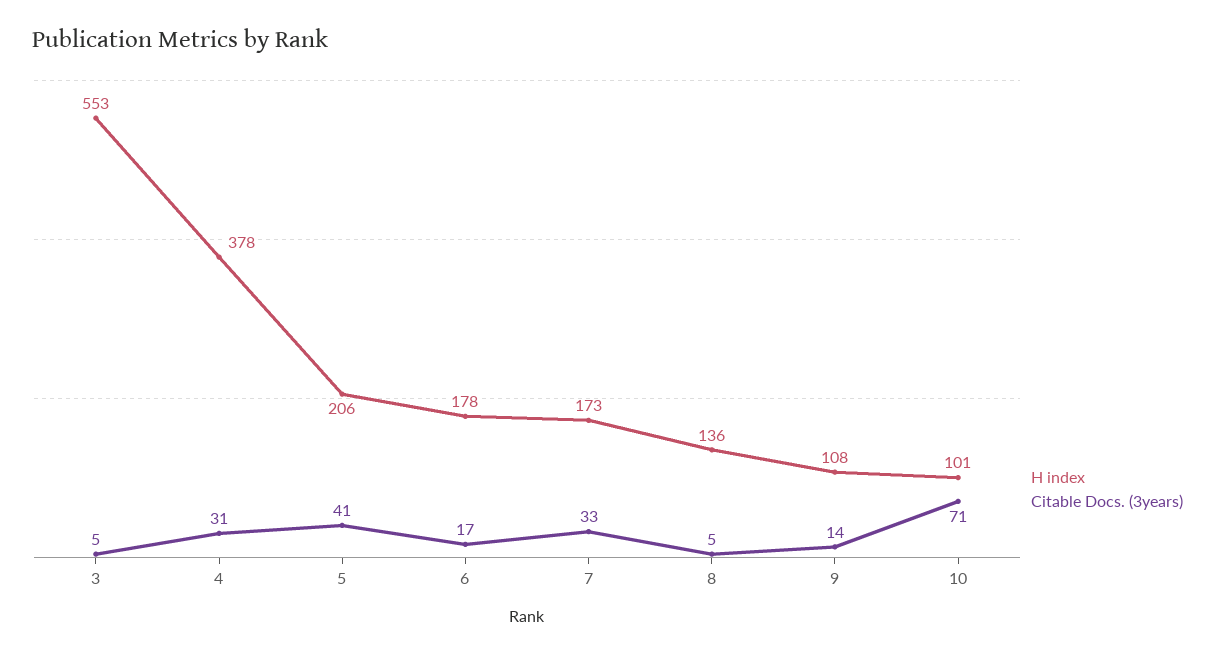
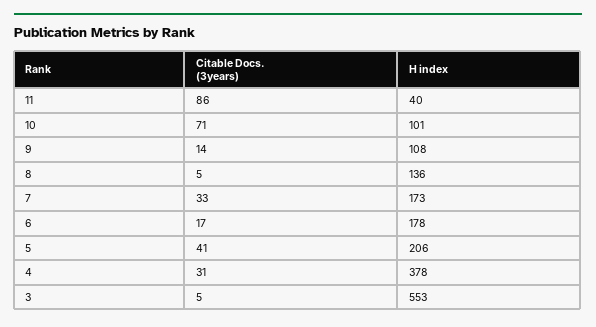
Citable Docs. (3years), 11: none -> 86
H index, 11: none -> 40

